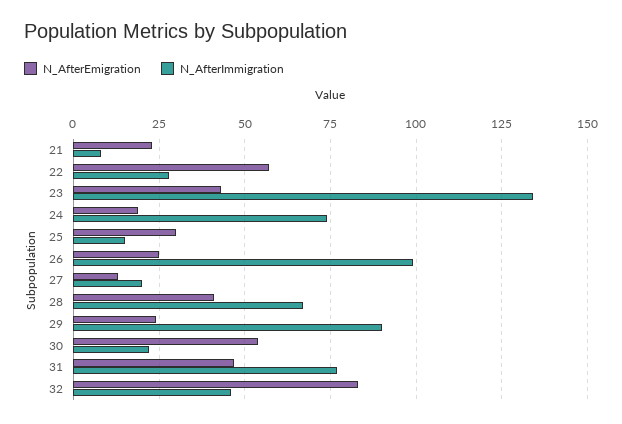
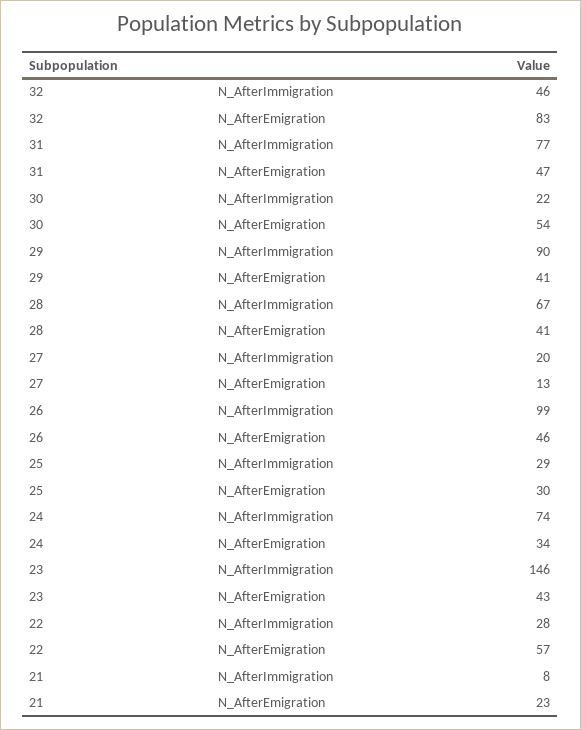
N_AfterImmigration, 23: 135 -> 146
N_AfterEmigration, 24: 20 -> 34
N_AfterImmigration, 25: 15 -> 29
N_AfterEmigration, 26: 25 -> 46
N_AfterEmigration, 29: 25 -> 41

